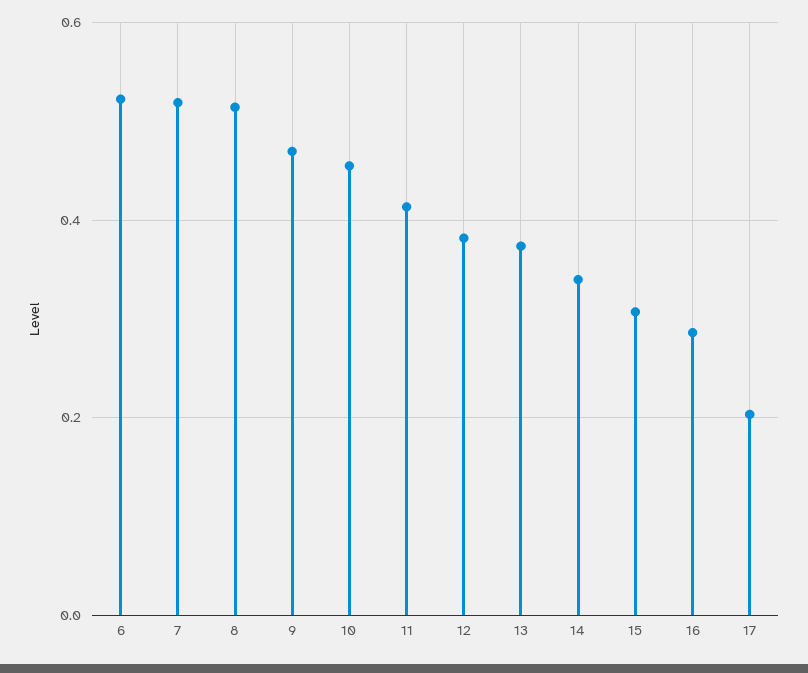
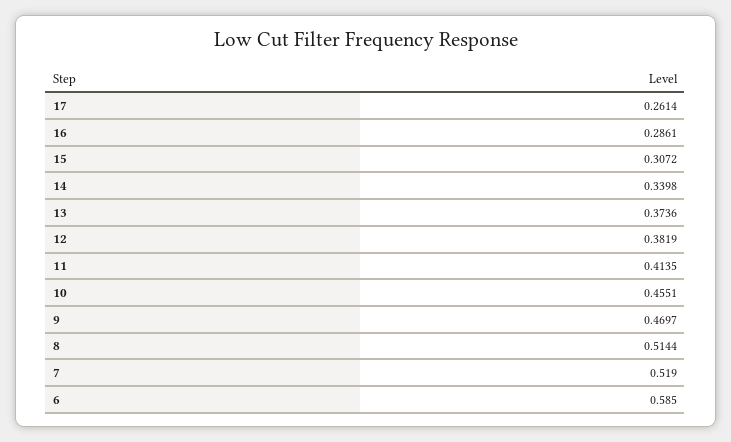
6: 0.52 -> 0.585
17: 0.2 -> 0.2614

